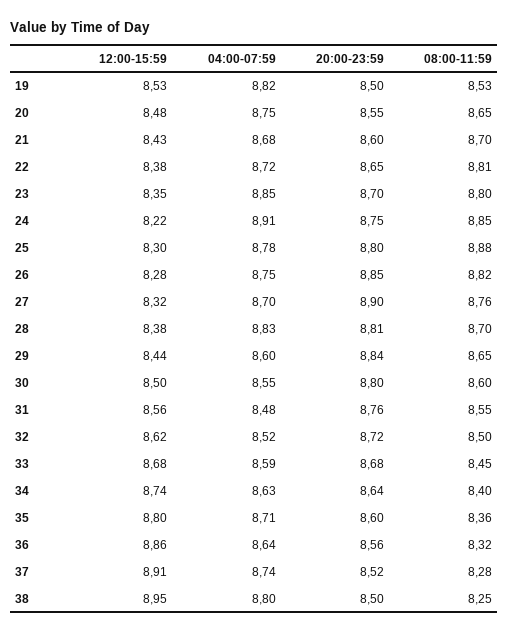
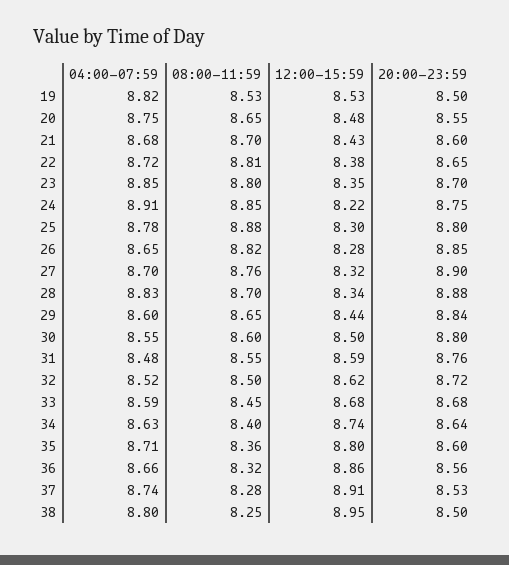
04:00-07:59, 26: 8.75 -> 8.65
12:00-15:59, 28: 8.38 -> 8.34
20:00-23:59, 28: 8.81 -> 8.88
12:00-15:59, 31: 8.56 -> 8.59
04:00-07:59, 36: 8.64 -> 8.66
20:00-23:59, 37: 8.52 -> 8.53

